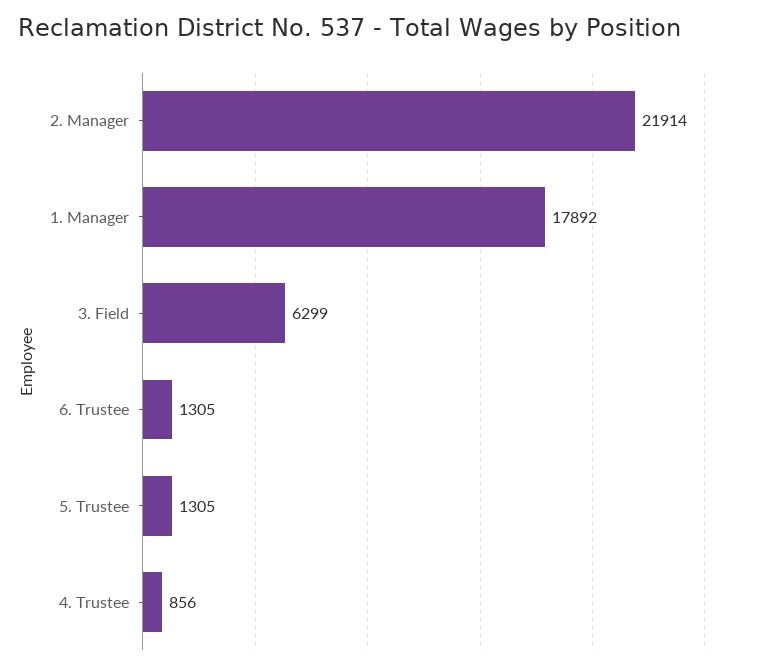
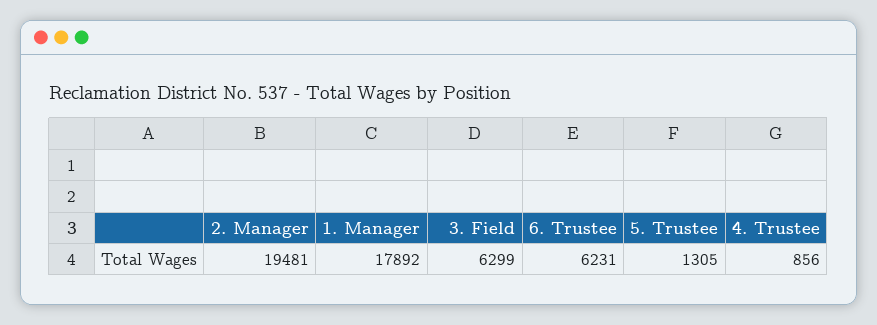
2. Manager: 21914 -> 19481
6. Trustee: 1305 -> 6231

